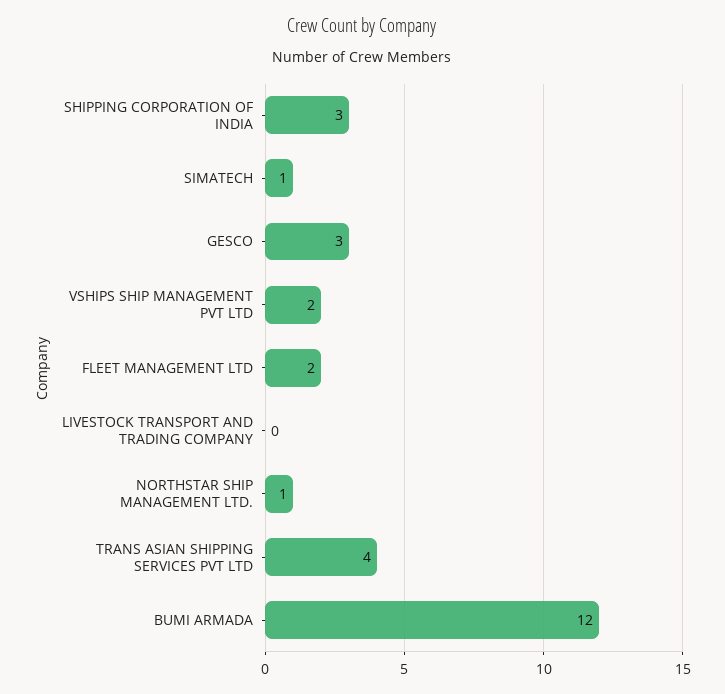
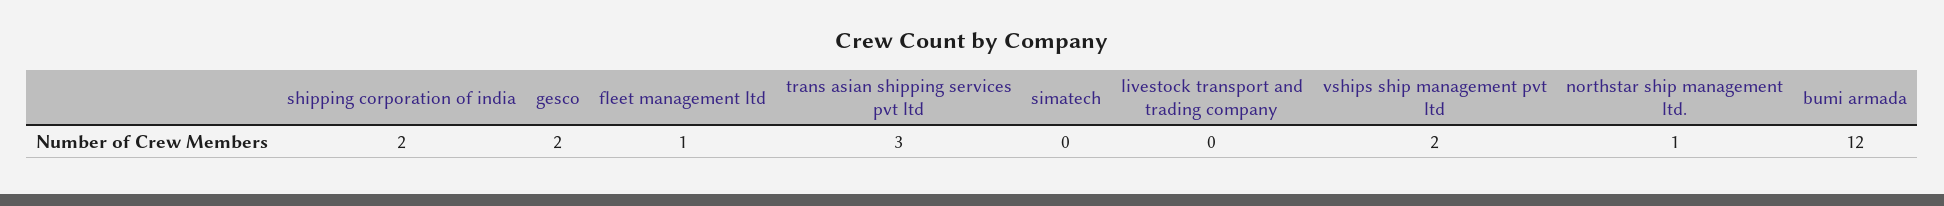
SHIPPING CORPORATION OF INDIA: 3 -> 2
SIMATECH: 1 -> 0
GESCO: 3 -> 2
FLEET MANAGEMENT LTD: 2 -> 1
TRANS ASIAN SHIPPING SERVICES PVT LTD: 4 -> 3

